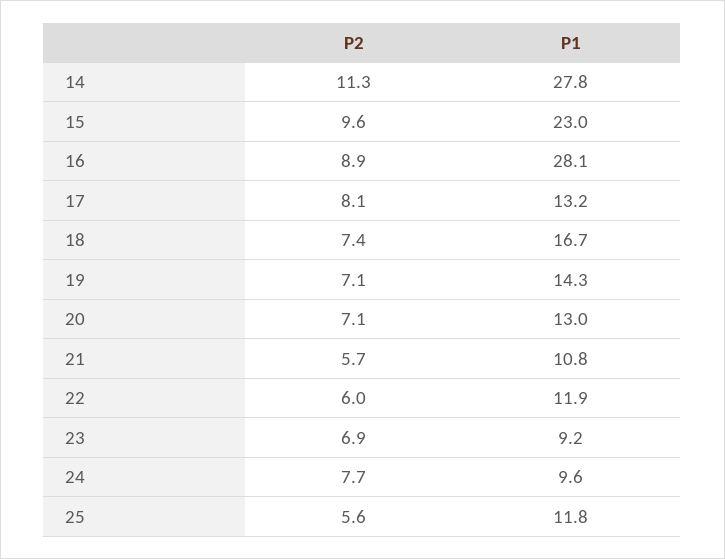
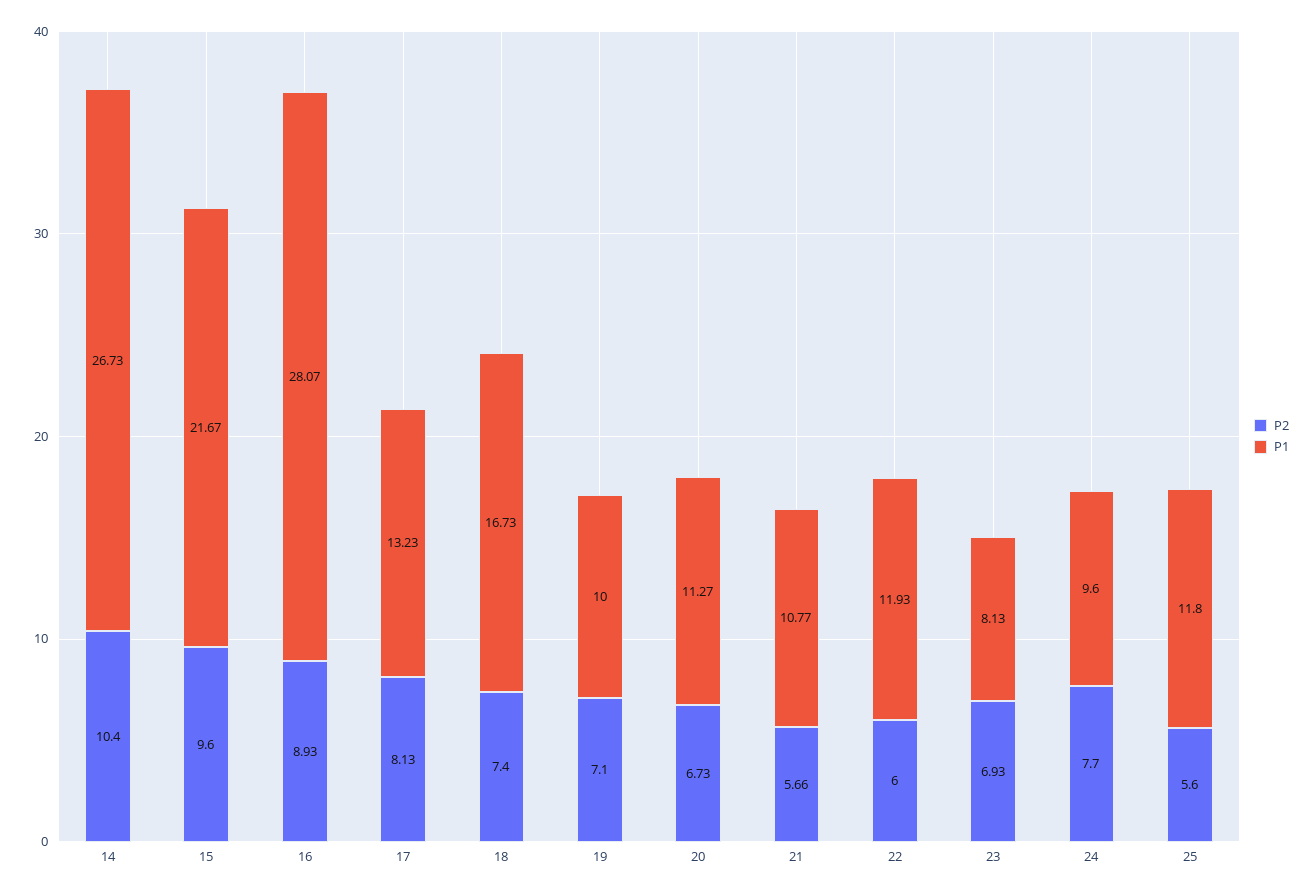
P2, 14: 11.3 -> 10.4
P1, 14: 27.8 -> 26.73
P1, 15: 23 -> 21.67
P1, 19: 14.3 -> 10
P2, 20: 7.1 -> 6.73
P1, 20: 13 -> 11.27
P1, 23: 9.2 -> 8.13

